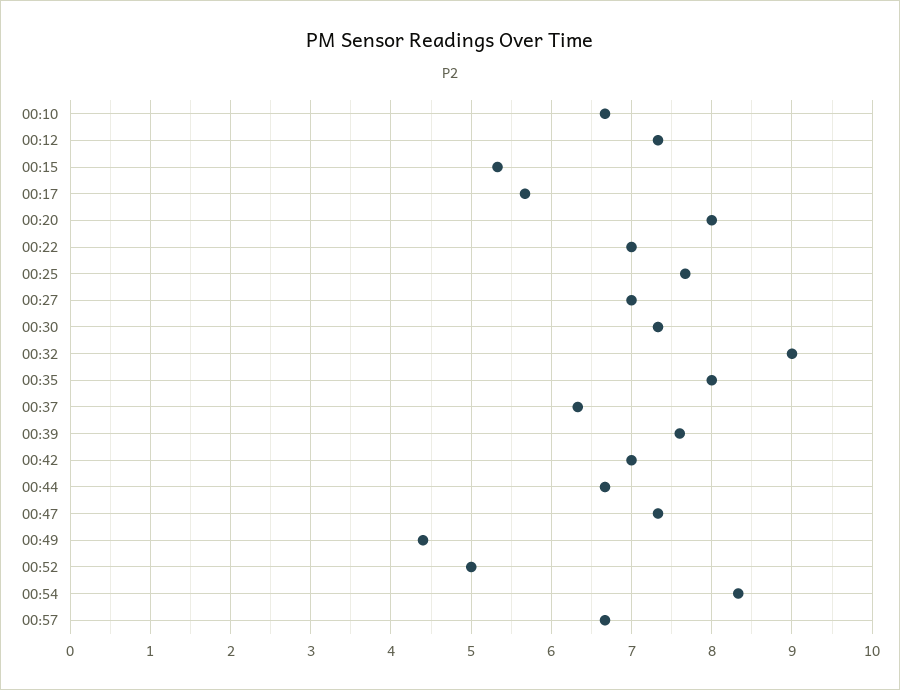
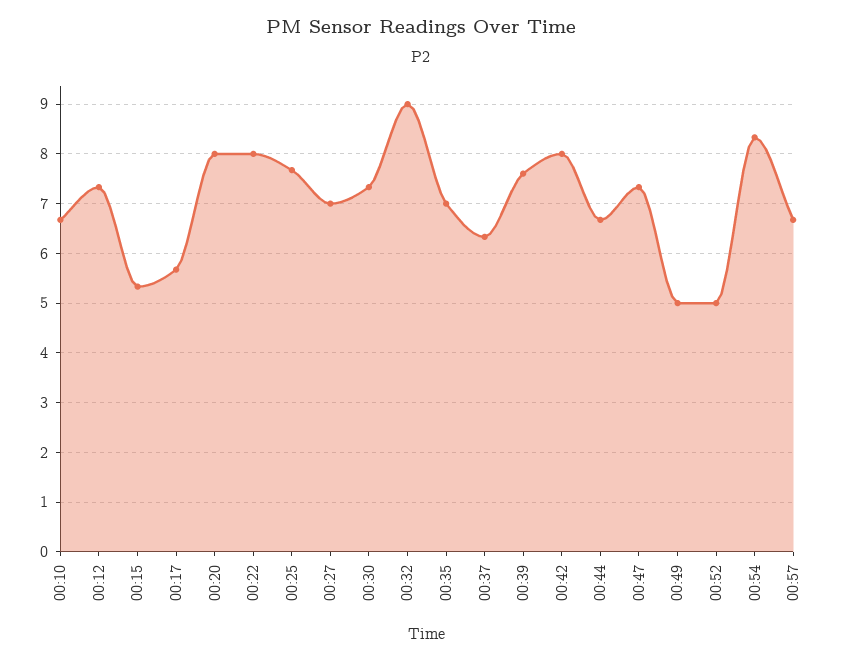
00:22: 7 -> 8
00:35: 8 -> 7
00:42: 7 -> 8
00:49: 4.4 -> 5

